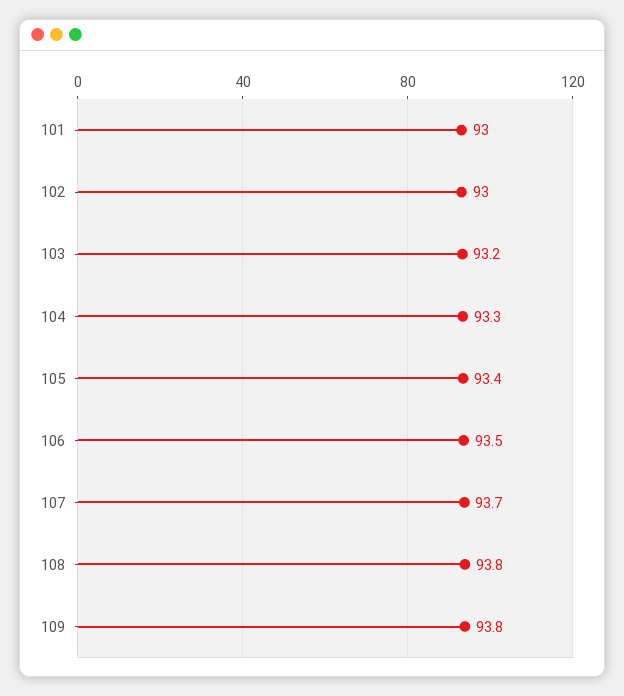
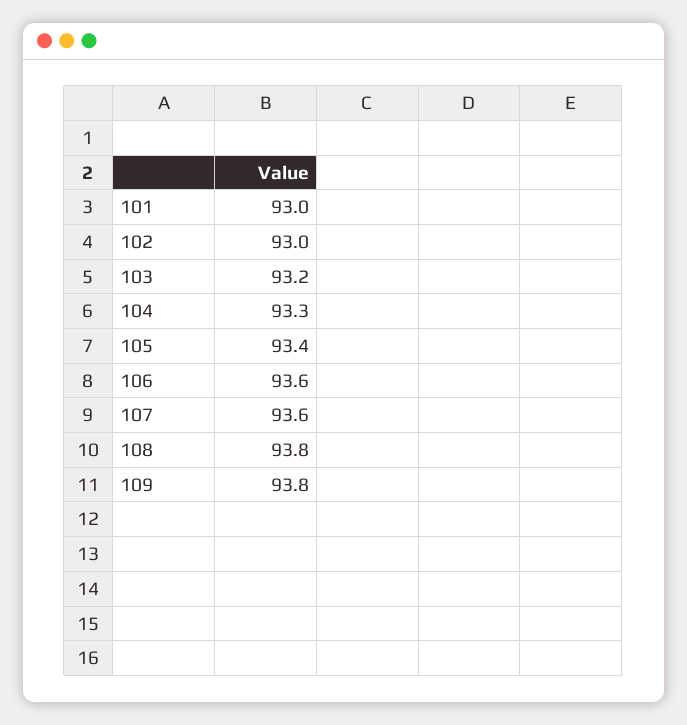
106: 93.5 -> 93.6
107: 93.7 -> 93.6

